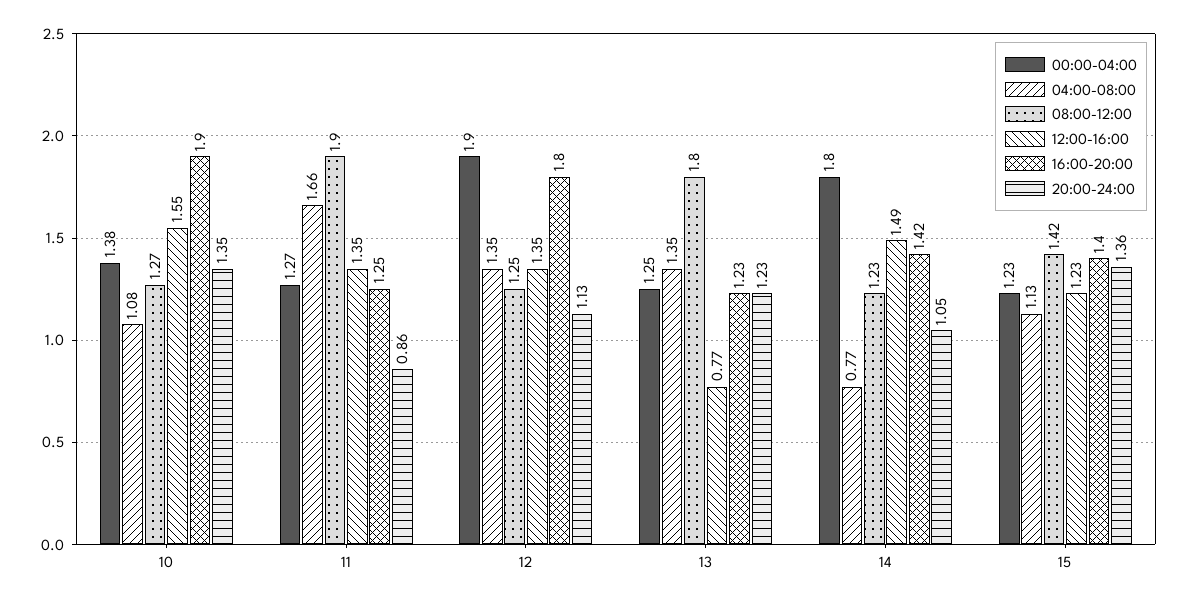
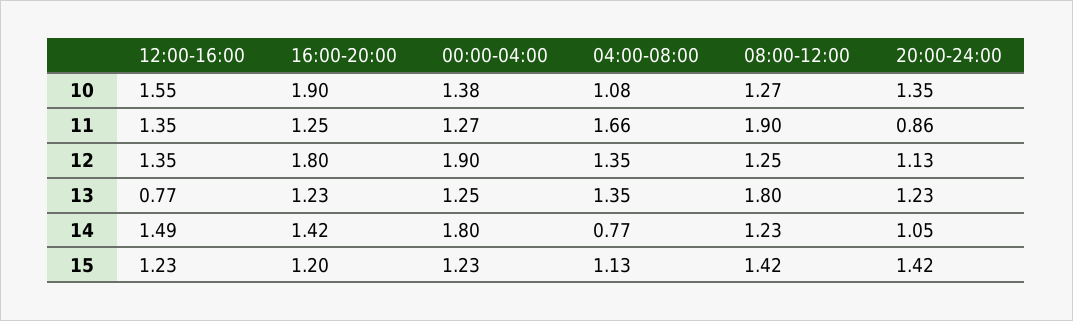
16:00-20:00, 15: 1.4 -> 1.2
20:00-24:00, 15: 1.36 -> 1.42

